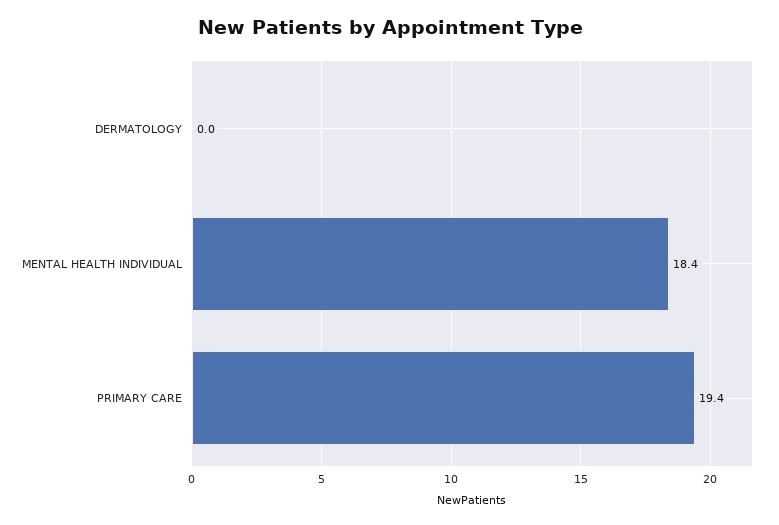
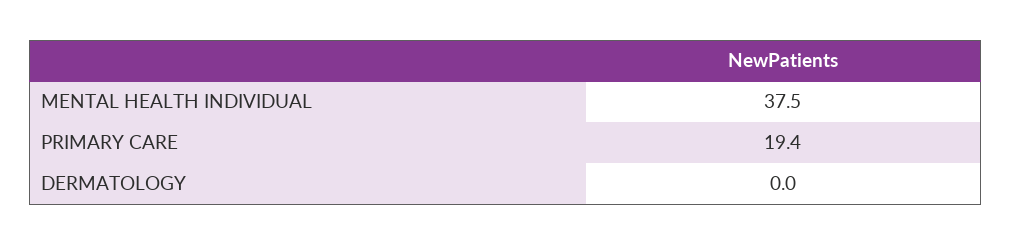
MENTAL HEALTH INDIVIDUAL: 18.4 -> 37.5

